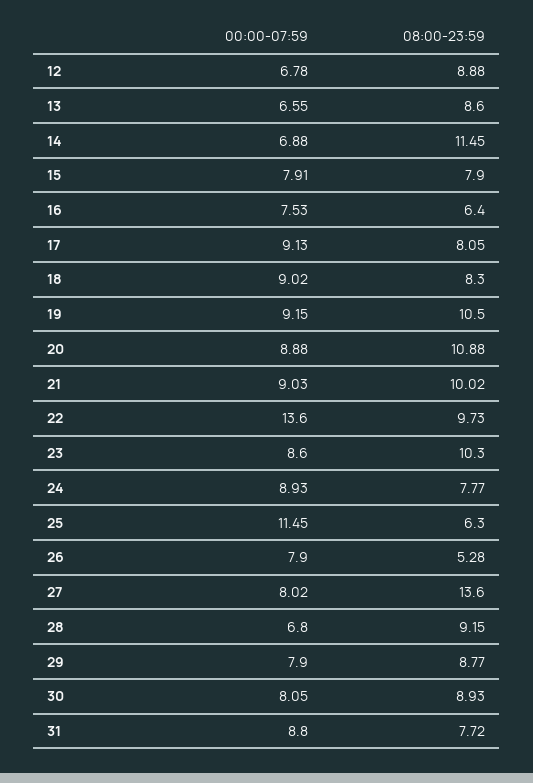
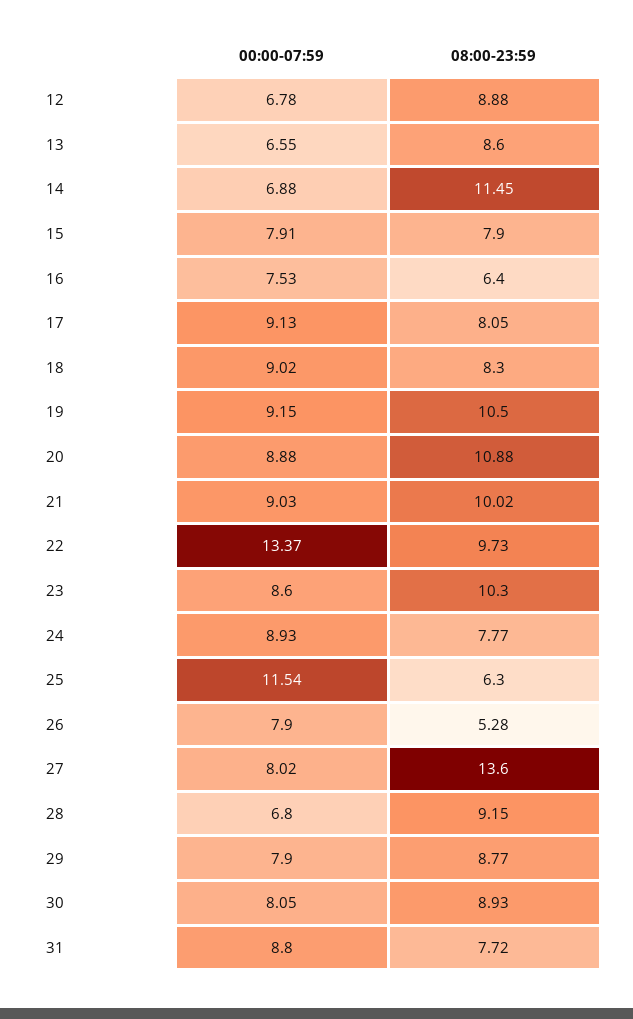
00:00-07:59, 22: 13.6 -> 13.37
00:00-07:59, 25: 11.45 -> 11.54

